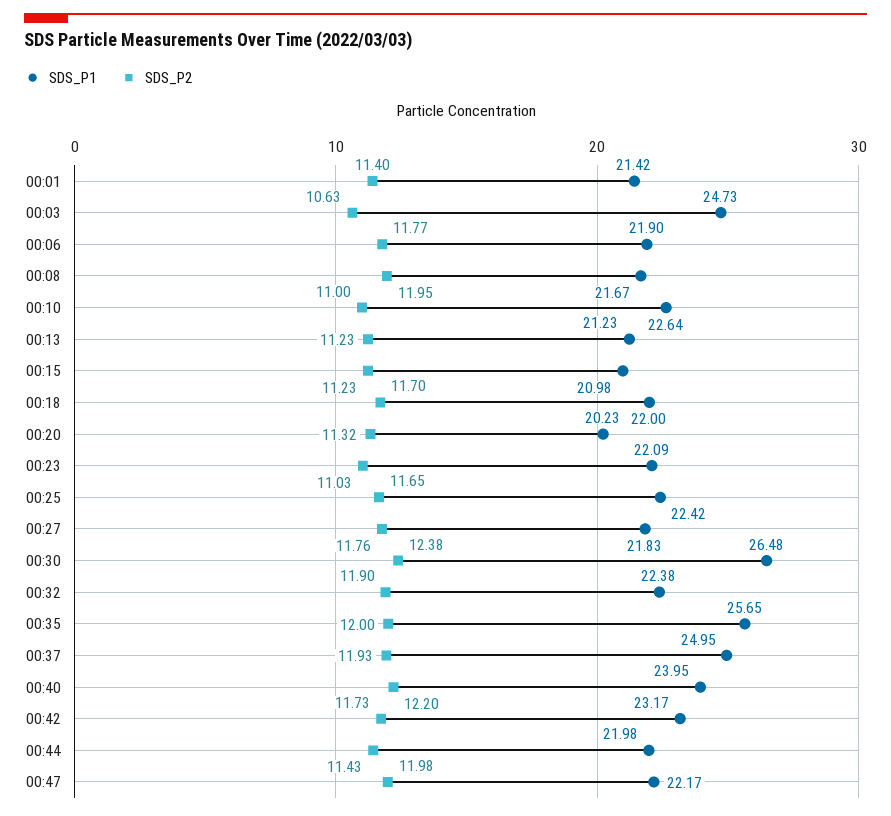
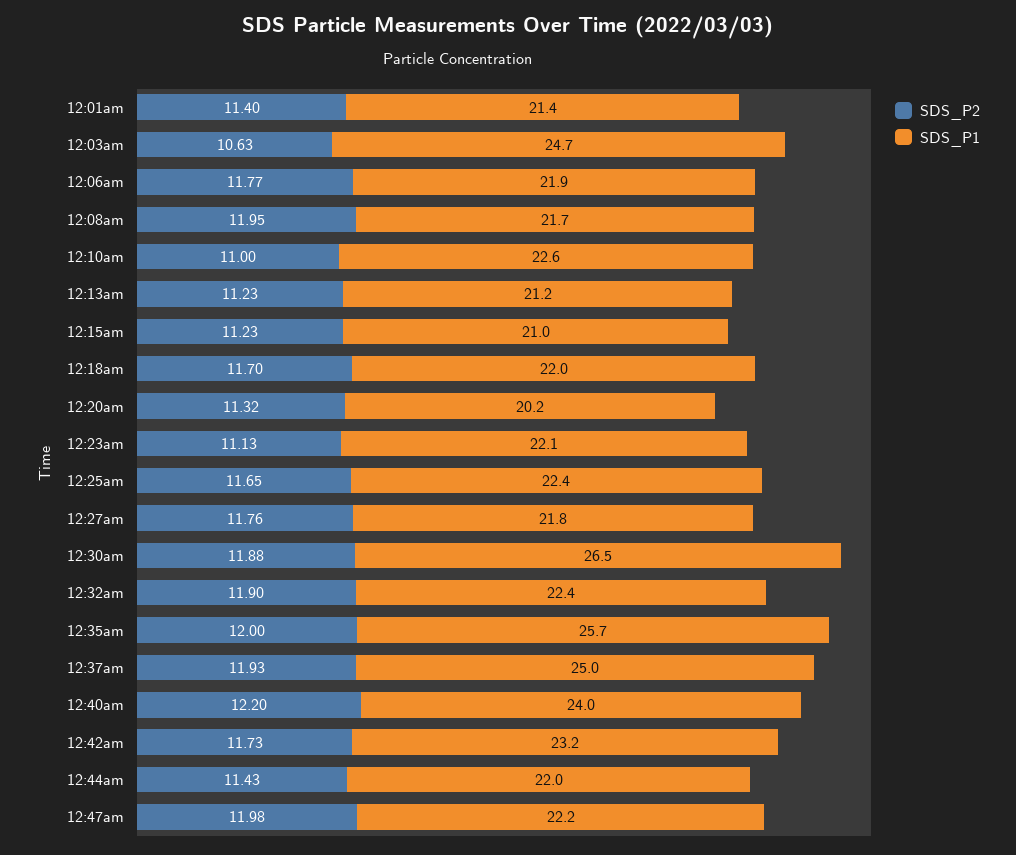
SDS_P2, 00:23: 11.03 -> 11.13
SDS_P2, 00:30: 12.38 -> 11.88

